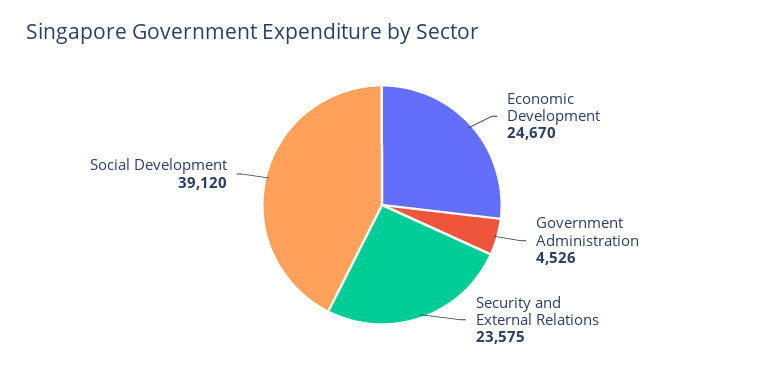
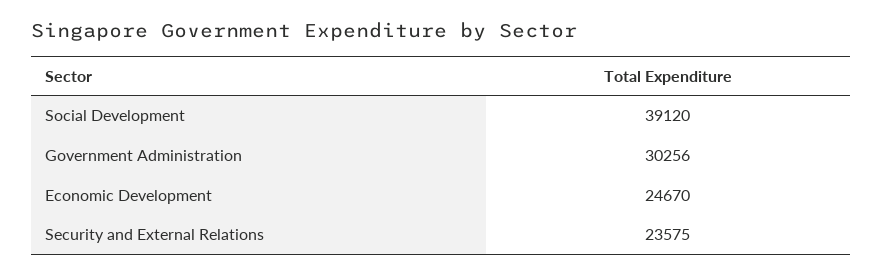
Government Administration: 4526 -> 30256

